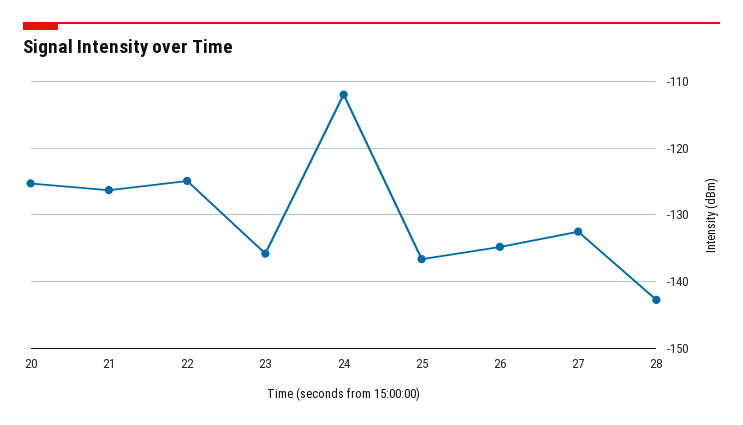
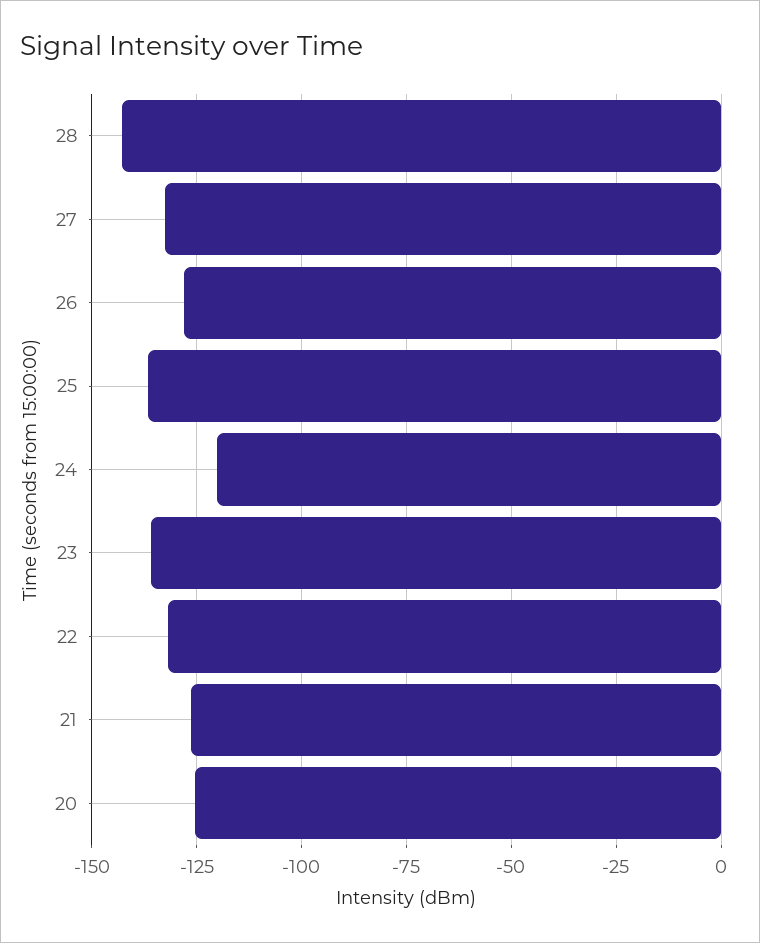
22: -125 -> -132.5
24: -112 -> -120
26: -135 -> -127.5

